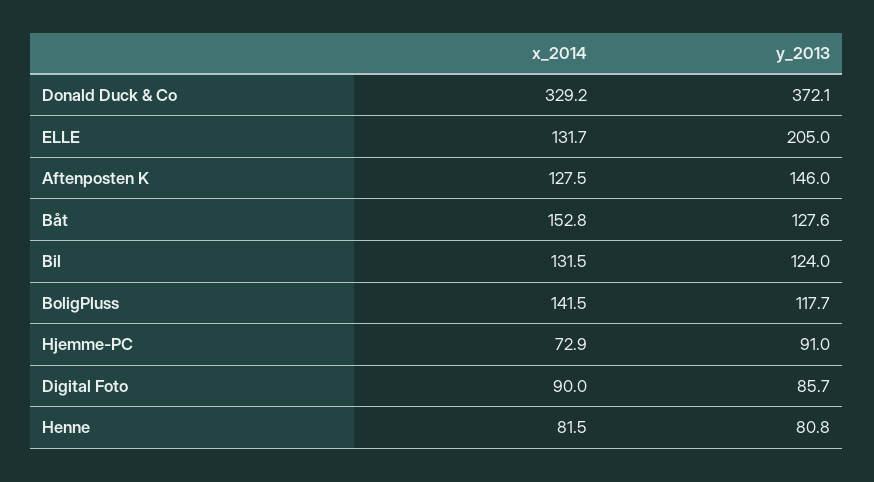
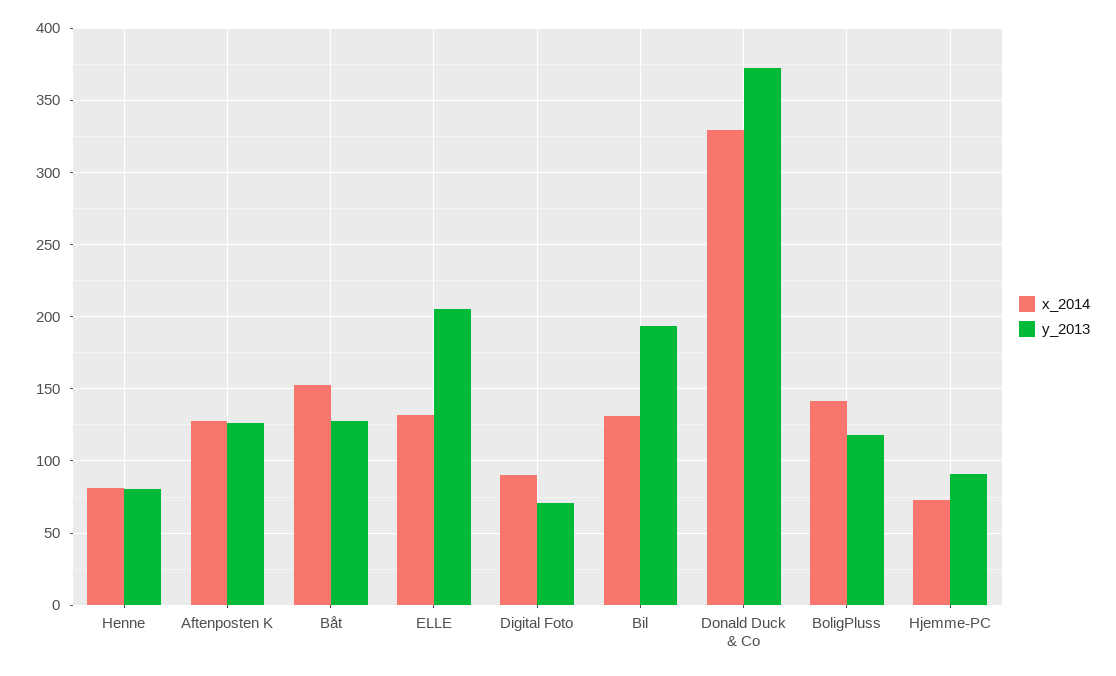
y_2013, Aftenposten K: 146 -> 125
y_2013, Bil: 124 -> 195
y_2013, Digital Foto: 85.7 -> 70

